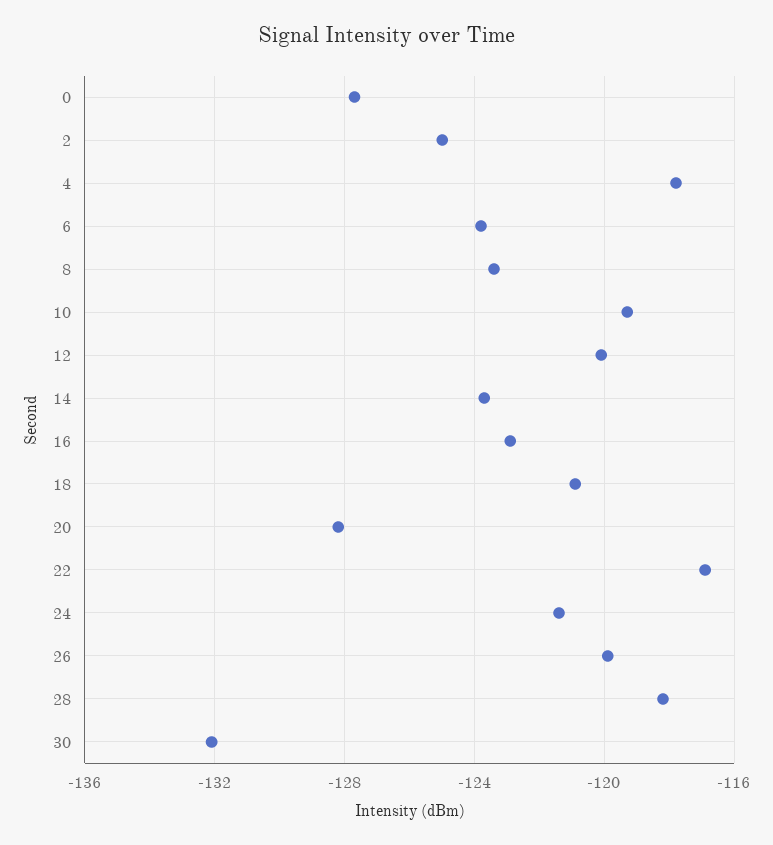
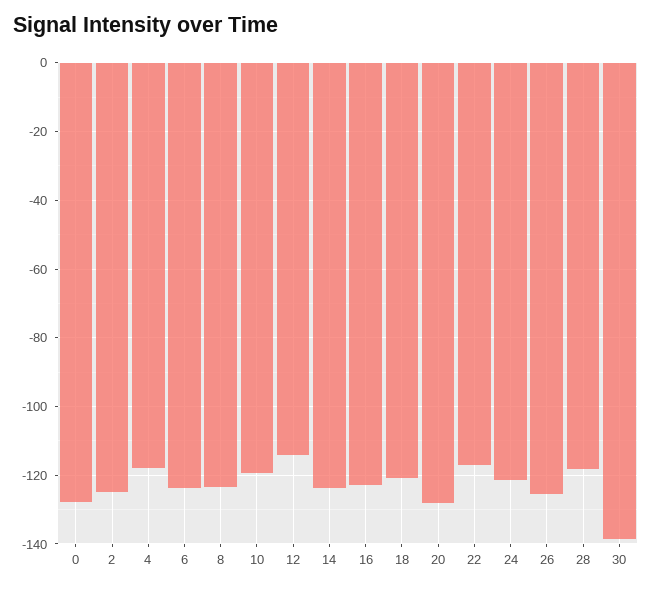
12: -120 -> -114
26: -120 -> -126
30: -132 -> -138

